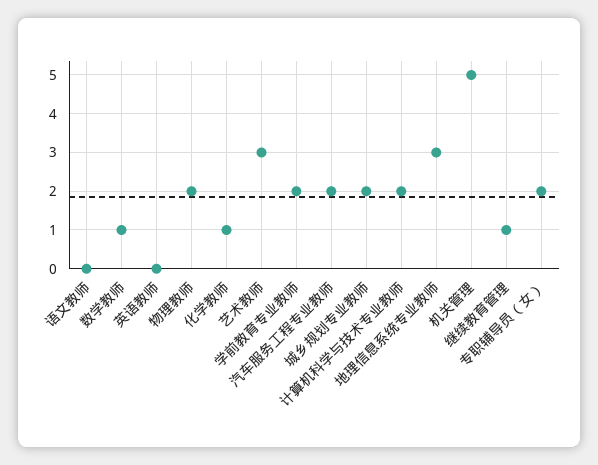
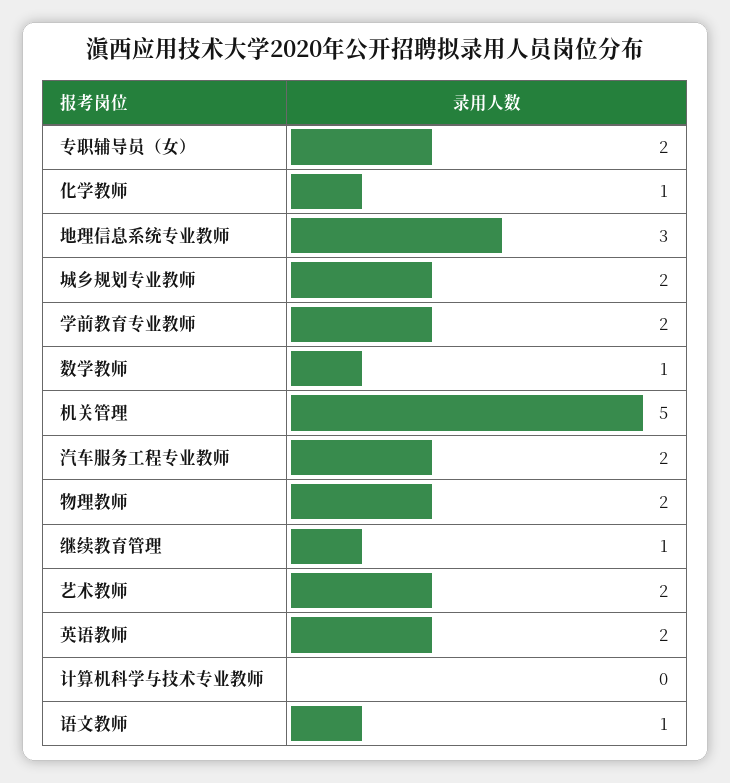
语文教师: 0 -> 1
英语教师: 0 -> 2
艺术教师: 3 -> 2
计算机科学与技术专业教师: 2 -> 0

